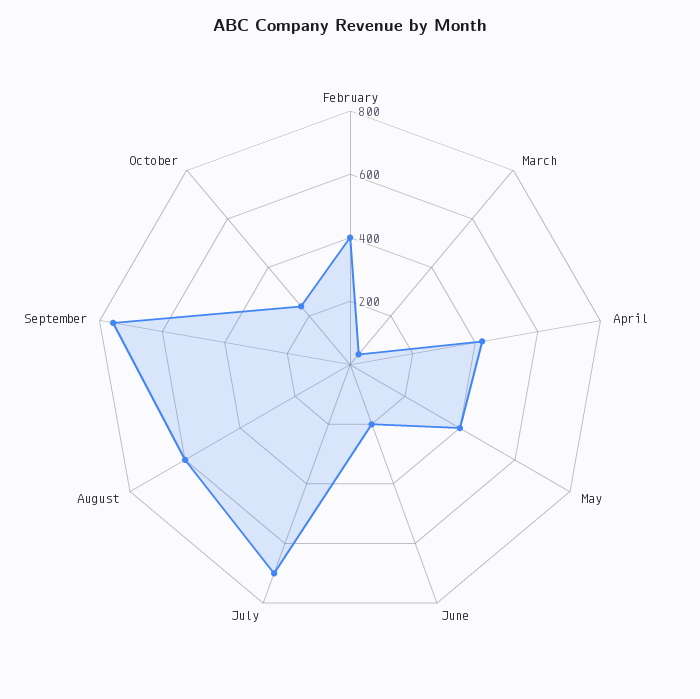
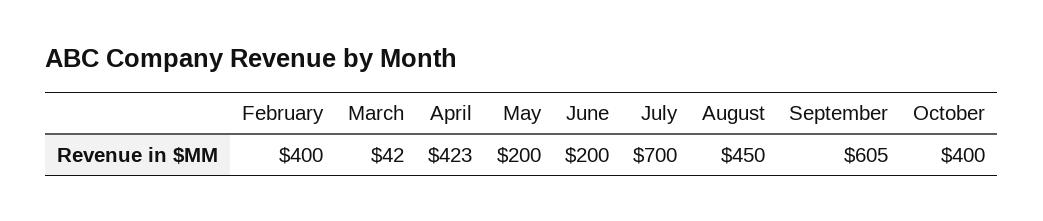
May: 400 -> 200
August: 600 -> 450
September: 750 -> 605
October: 250 -> 400

